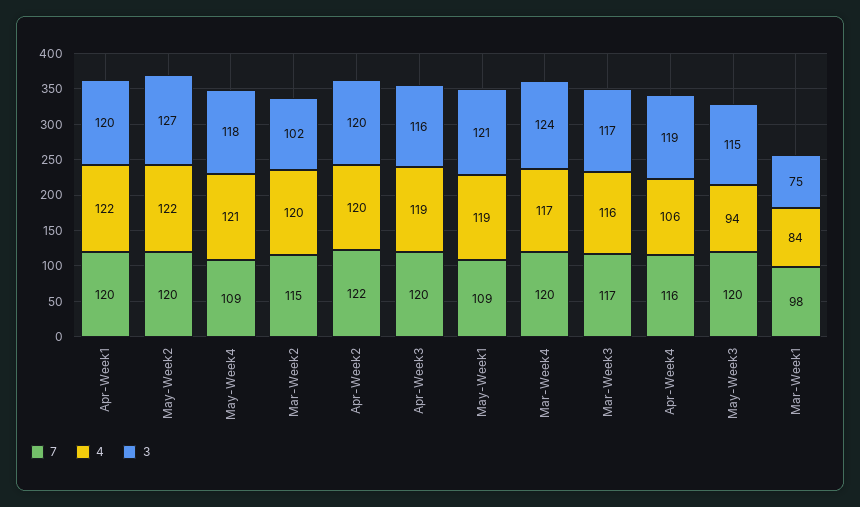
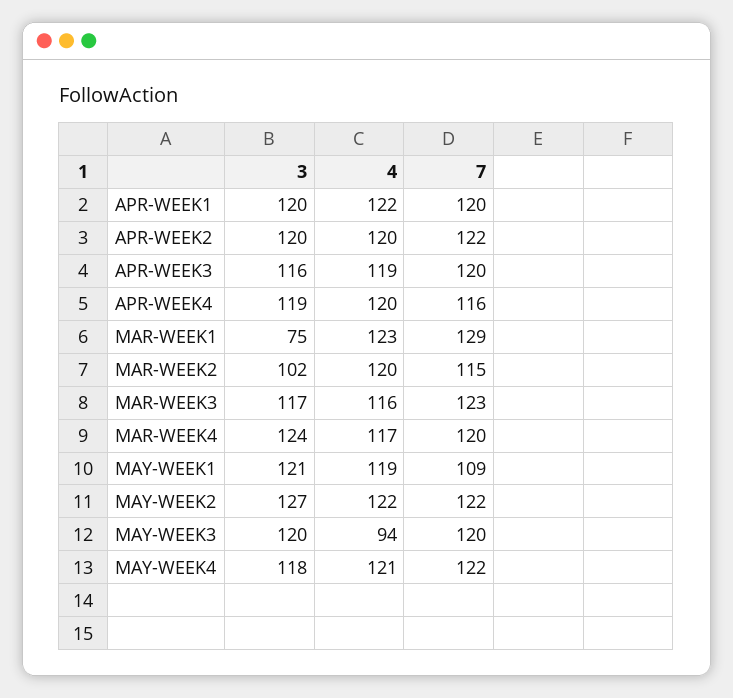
7, May-Week2: 120 -> 122
7, May-Week4: 109 -> 122
7, Mar-Week3: 117 -> 123
4, Apr-Week4: 106 -> 120
3, May-Week3: 115 -> 120
7, Mar-Week1: 98 -> 129
4, Mar-Week1: 84 -> 123

